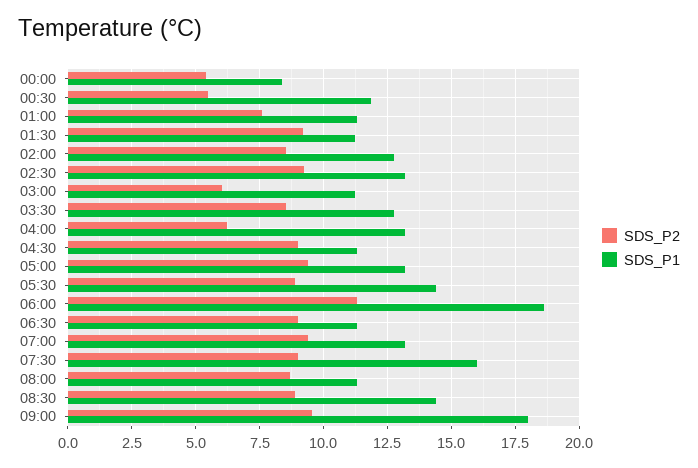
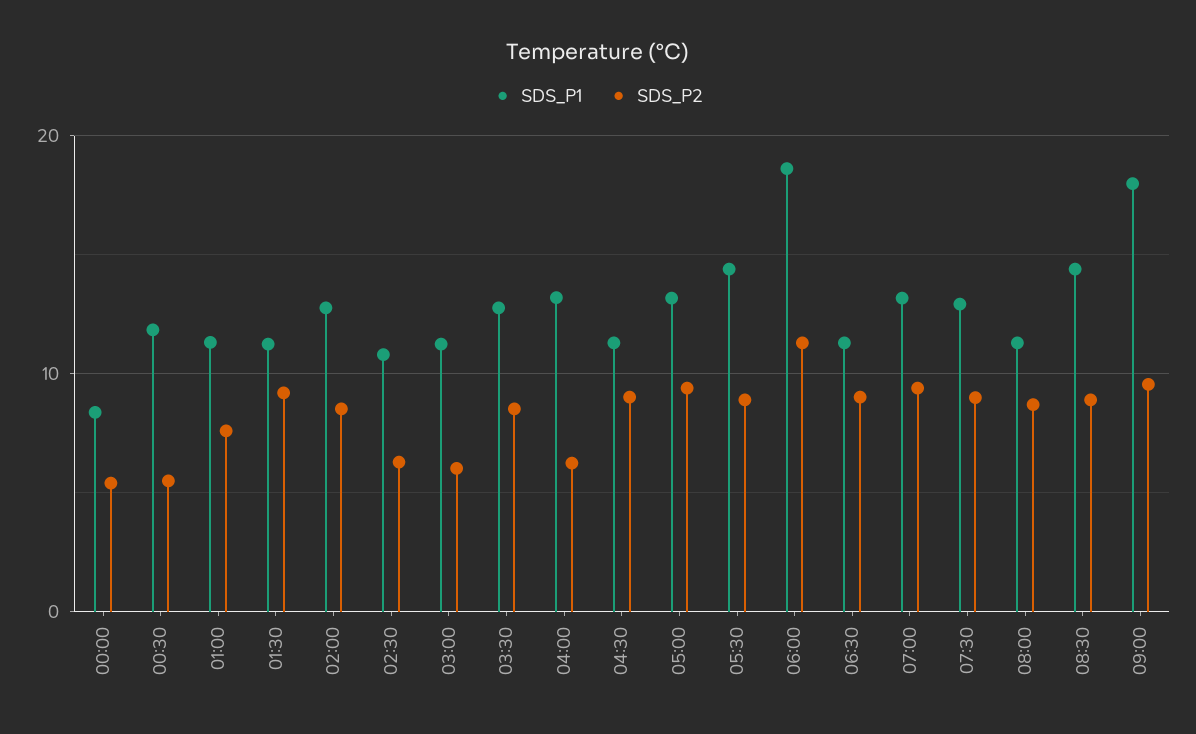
SDS_P2, 02:30: 9.25 -> 6
SDS_P1, 02:30: 13.25 -> 11
SDS_P1, 07:30: 16 -> 13

